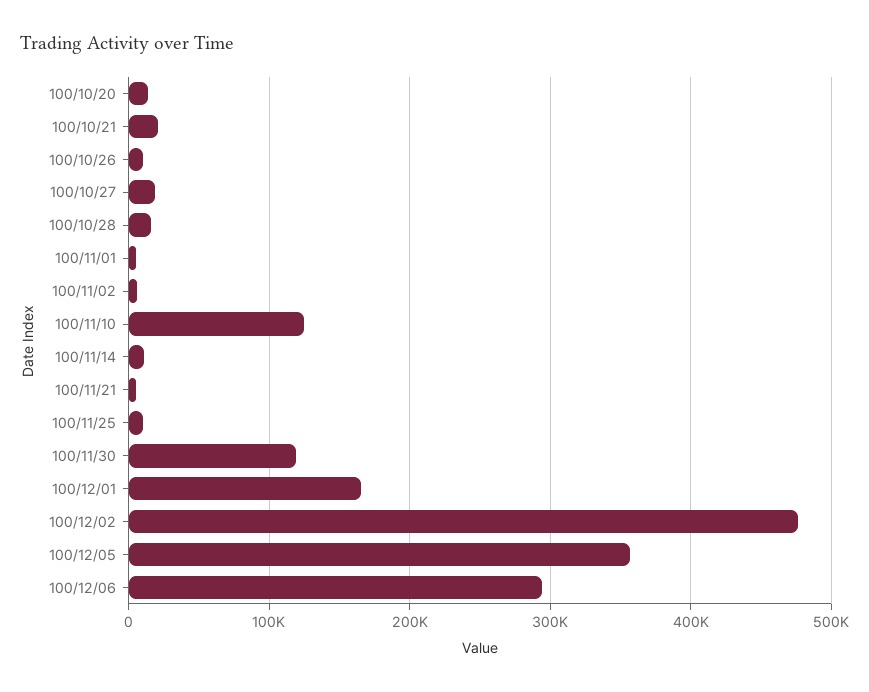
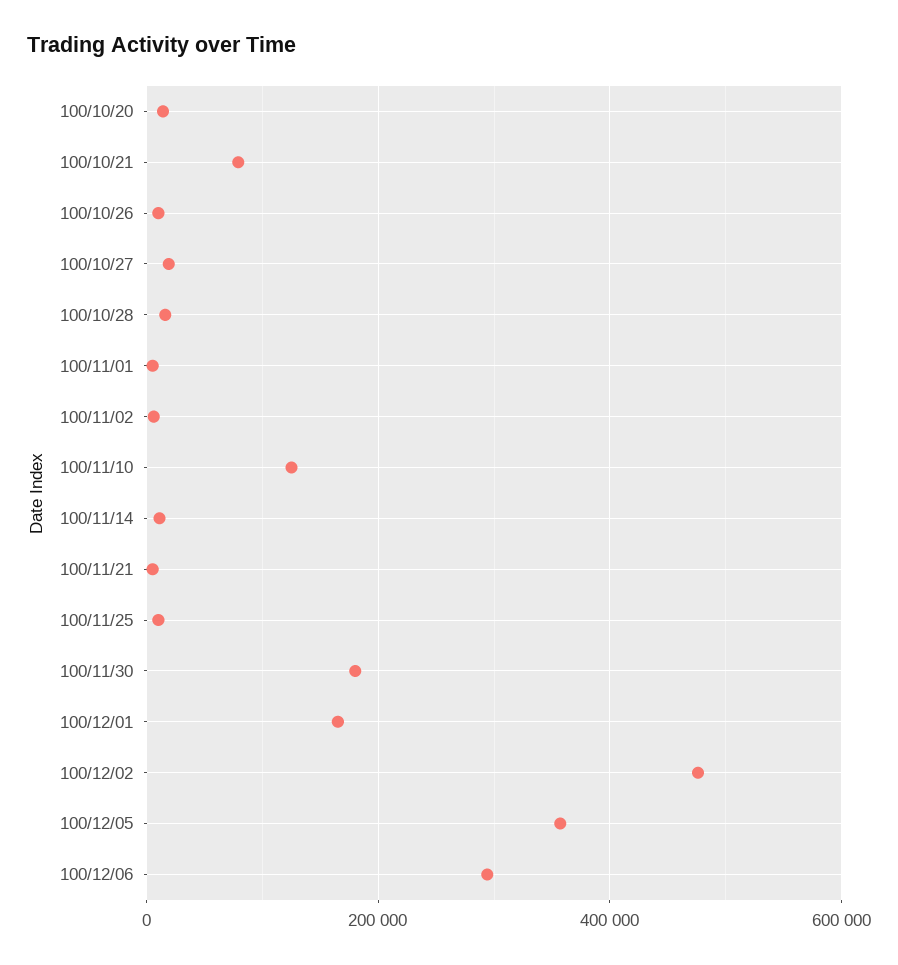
100/10/21: 20000 -> 80000
100/11/30: 120000 -> 180000

